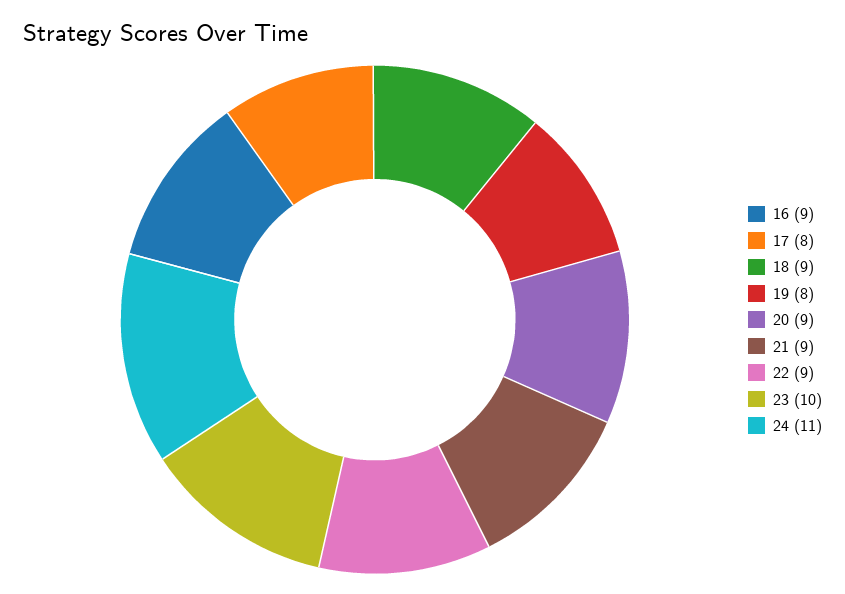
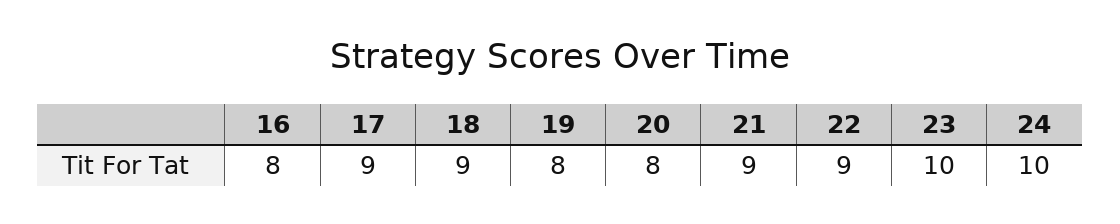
16: 9 -> 8
17: 8 -> 9
20: 9 -> 8
24: 11 -> 10

